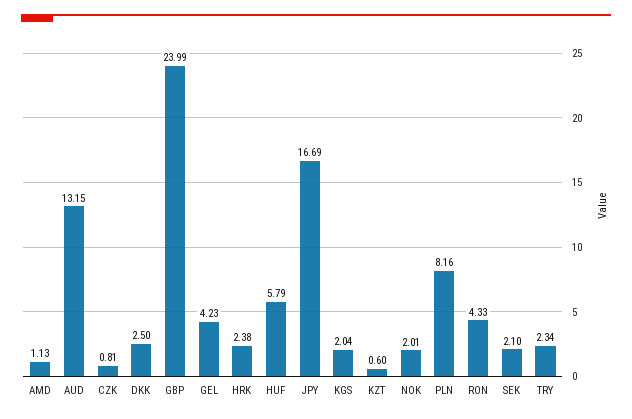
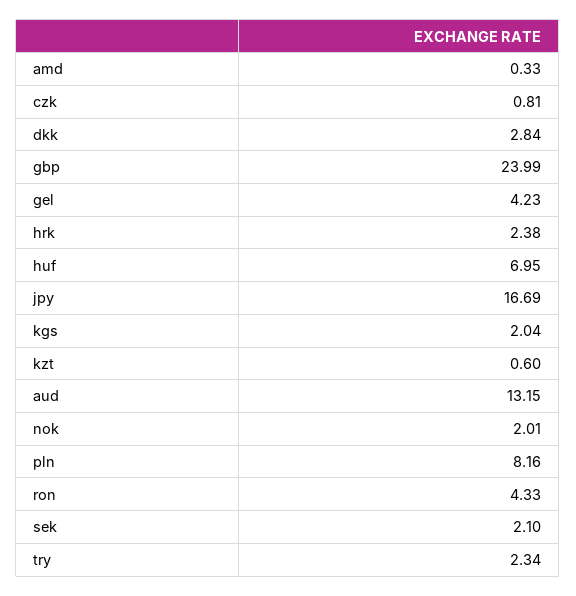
AMD: 1.13 -> 0.33
DKK: 2.5 -> 2.84
HUF: 5.79 -> 6.95

